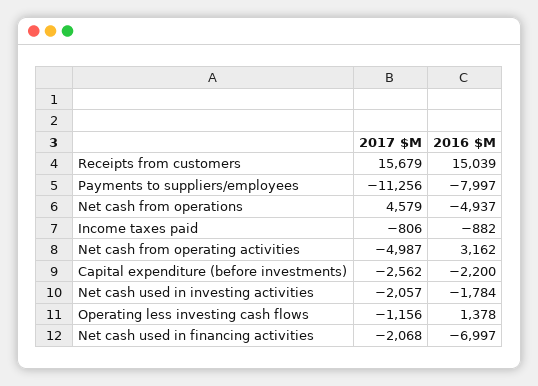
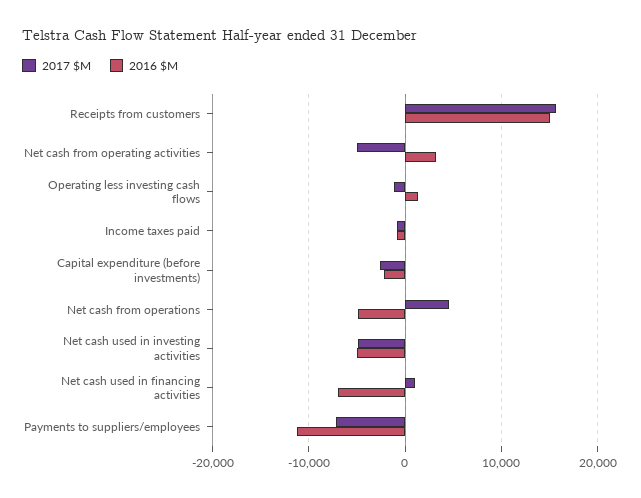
2017 $M, Payments to suppliers/employees: -11256 -> -7000
2016 $M, Payments to suppliers/employees: -7997 -> -11000
2017 $M, Net cash used in investing activities: -2057 -> -5000
2016 $M, Net cash used in investing activities: -1784 -> -5000
2017 $M, Net cash used in financing activities: -2068 -> 1000

